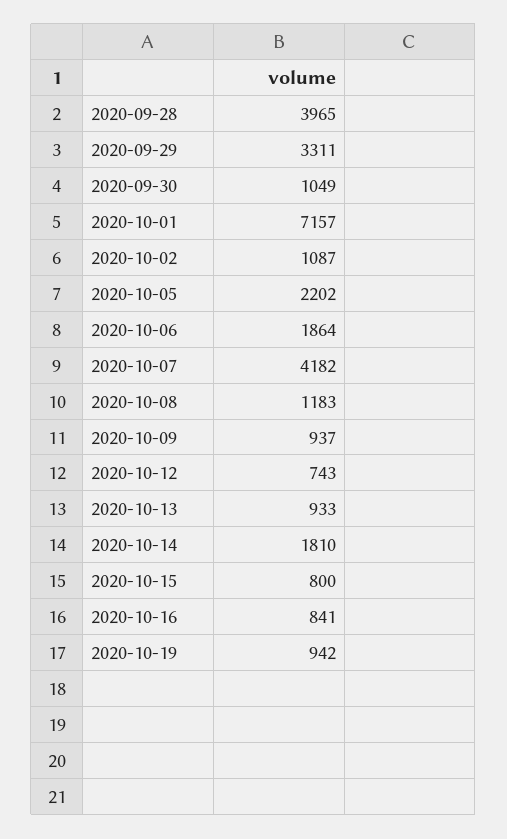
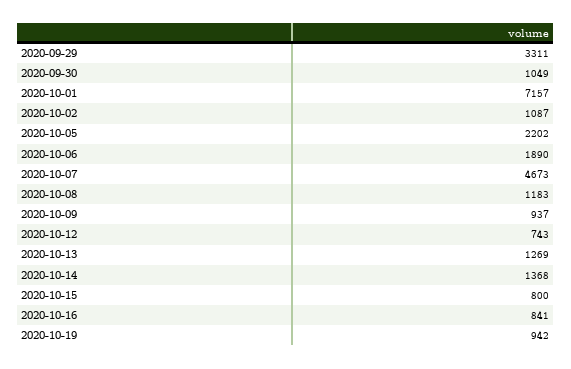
2020-09-28: 3965 -> none
2020-10-06: 1864 -> 1890
2020-10-07: 4182 -> 4673
2020-10-13: 933 -> 1269
2020-10-14: 1810 -> 1368

